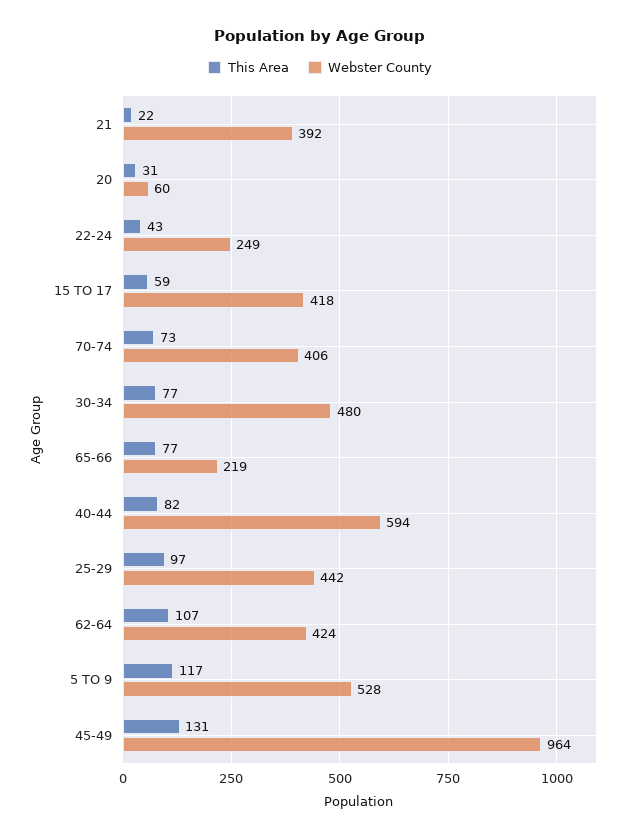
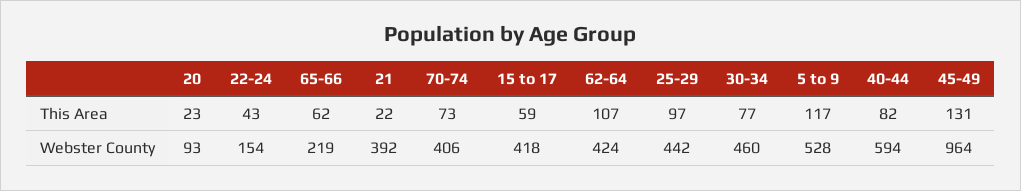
This Area, 20: 31 -> 23
Webster County, 20: 60 -> 93
Webster County, 22-24: 249 -> 154
Webster County, 30-34: 480 -> 460
This Area, 65-66: 77 -> 62

